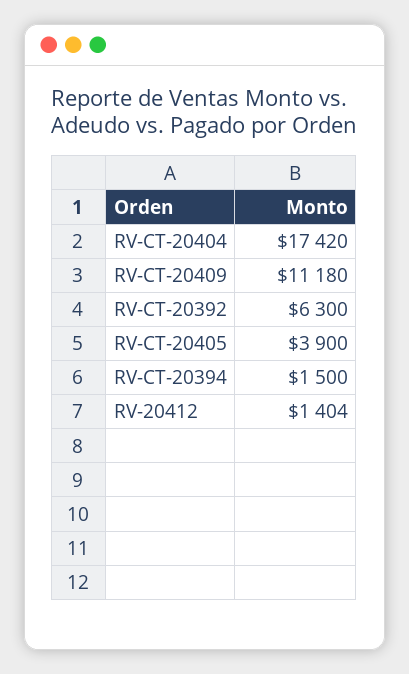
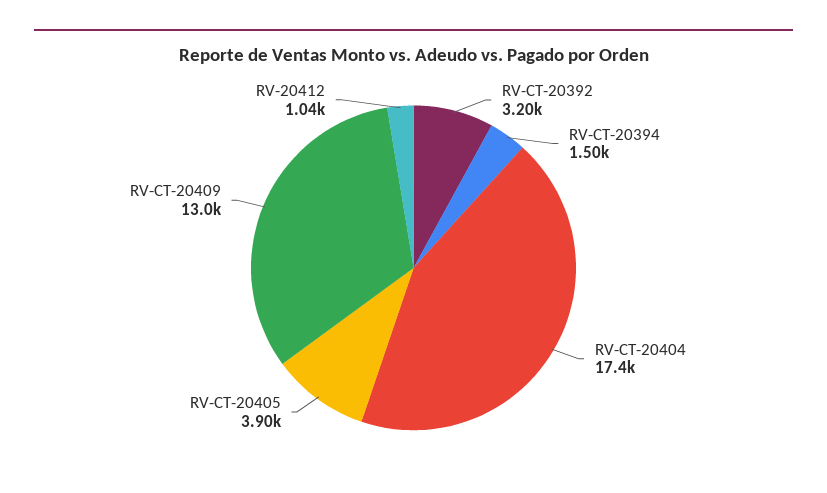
RV-CT-20409: 11180 -> 13000
RV-CT-20392: 6300 -> 3200
RV-20412: 1404 -> 1040

